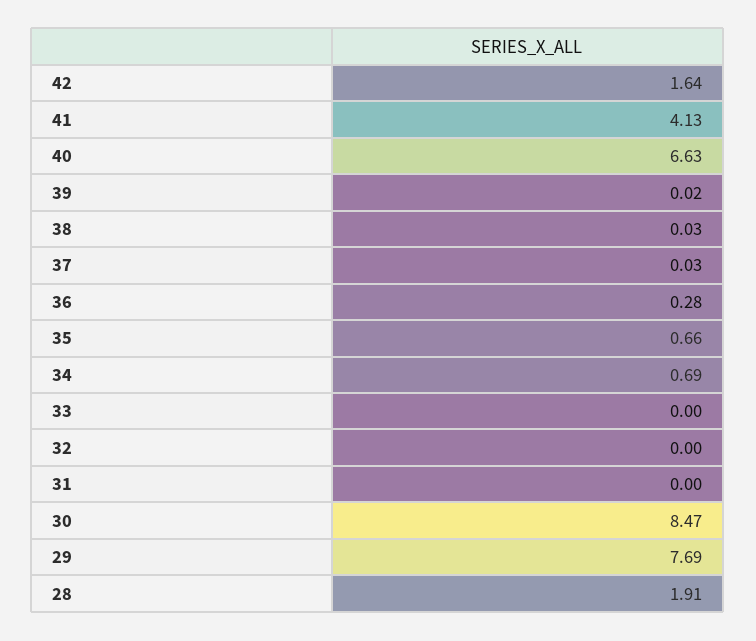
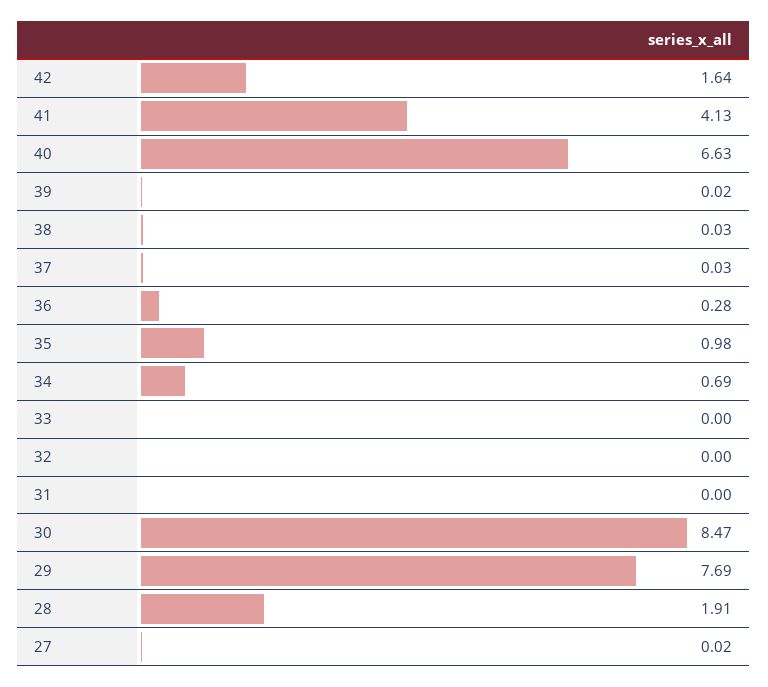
35: 0.66 -> 0.98
27: none -> 0.02

